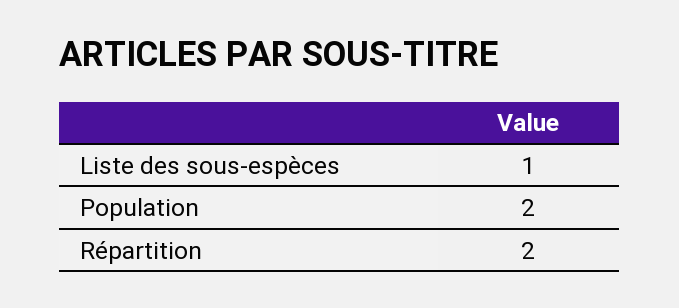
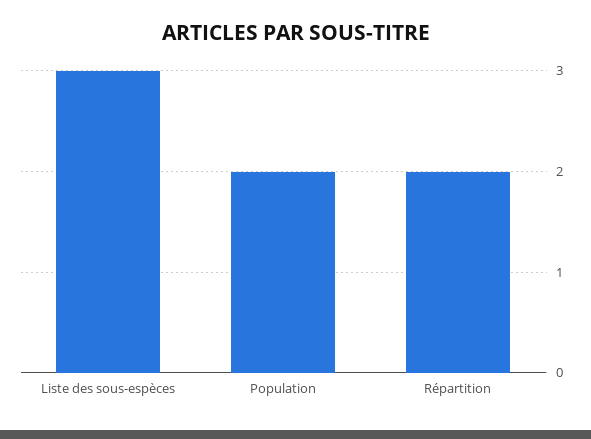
Liste des sous-espèces: 1 -> 3

